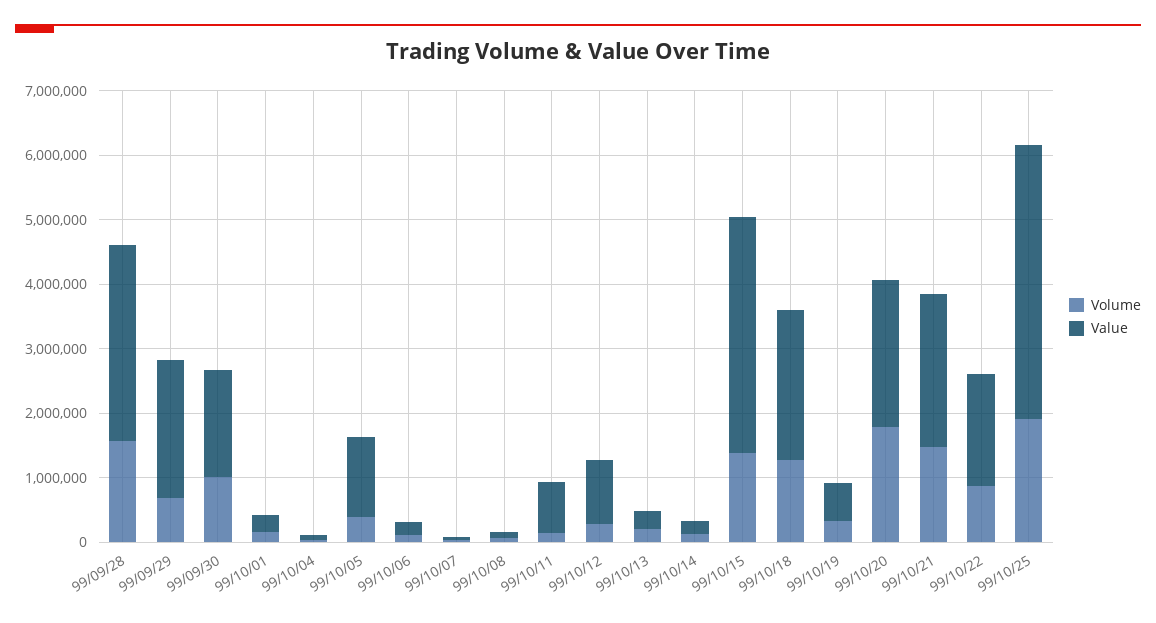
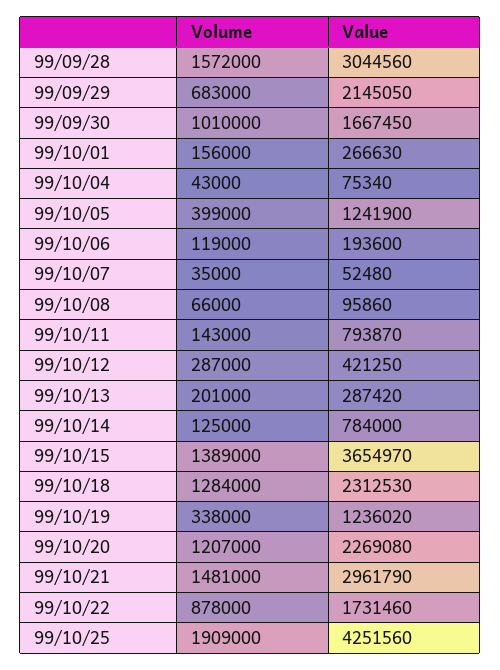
Value, 99/10/12: 1000000 -> 421250
Value, 99/10/14: 200000 -> 784000
Value, 99/10/19: 600000 -> 1236020
Volume, 99/10/20: 1800000 -> 1207000
Value, 99/10/21: 2400000 -> 2961790

